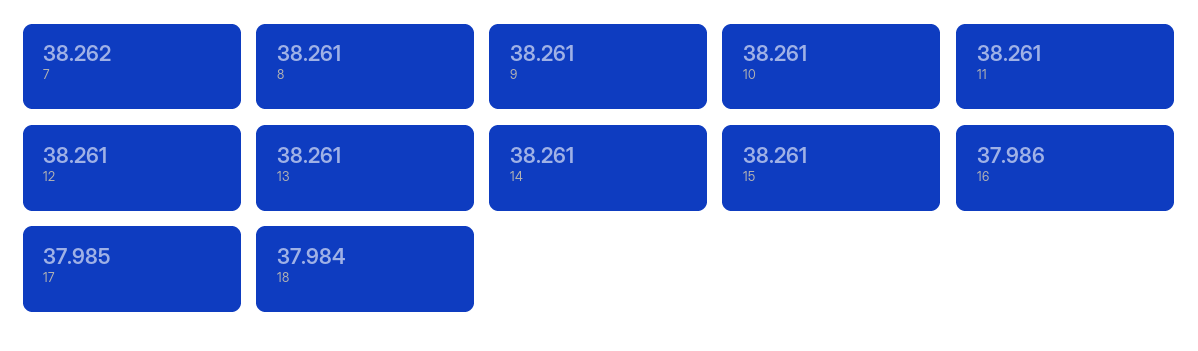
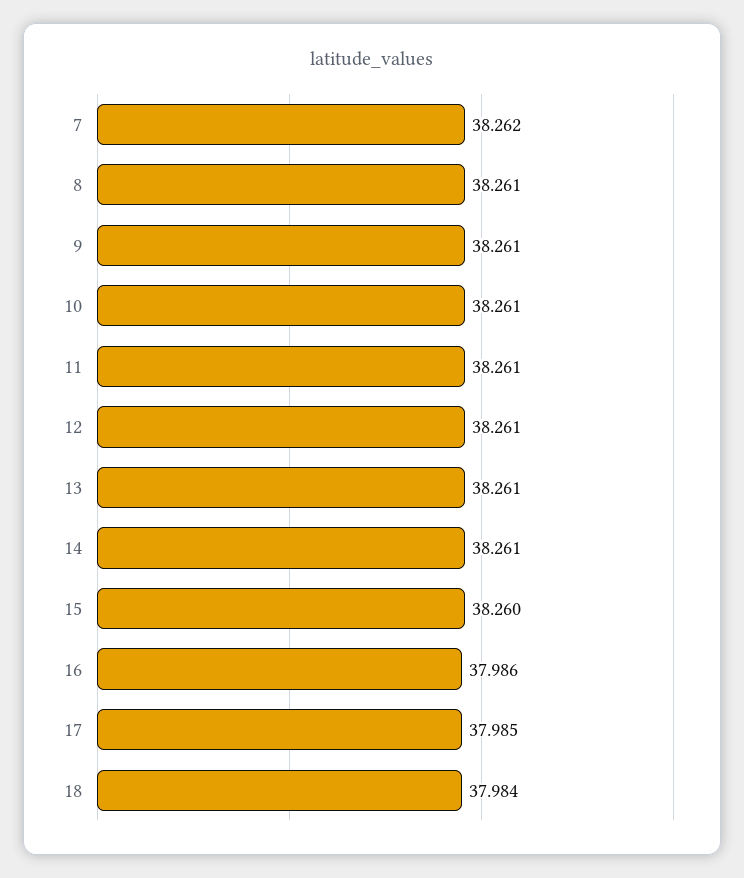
15: 38.261 -> 38.26

